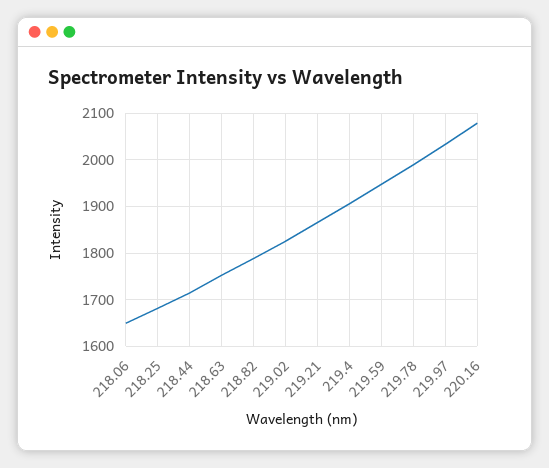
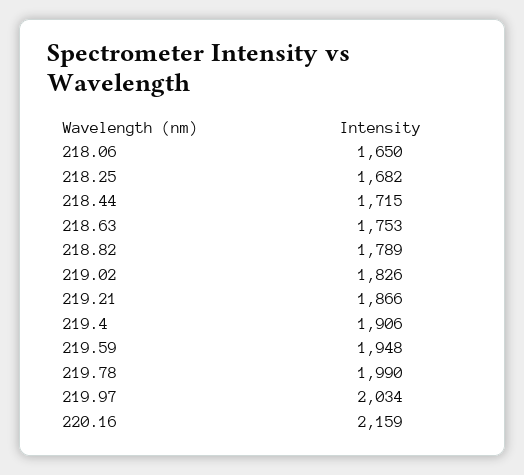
220.16: 2080 -> 2159

